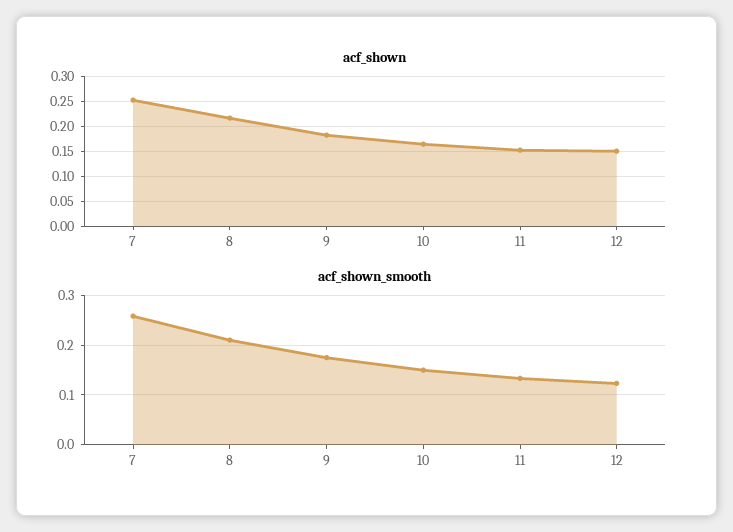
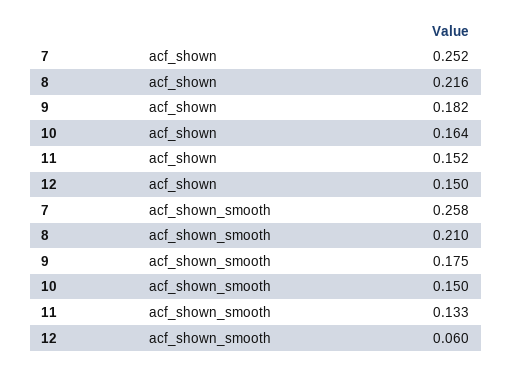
acf_shown_smooth, 12: 0.12 -> 0.06

